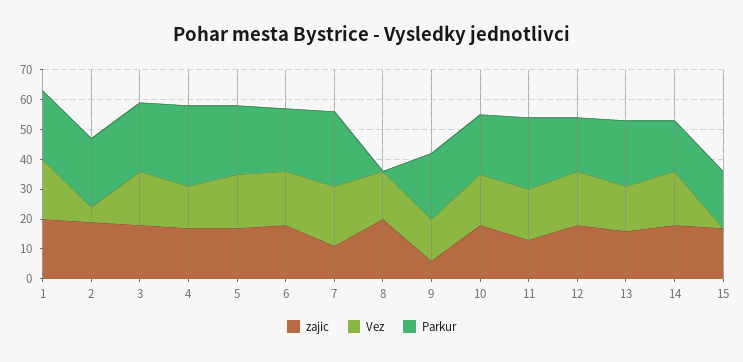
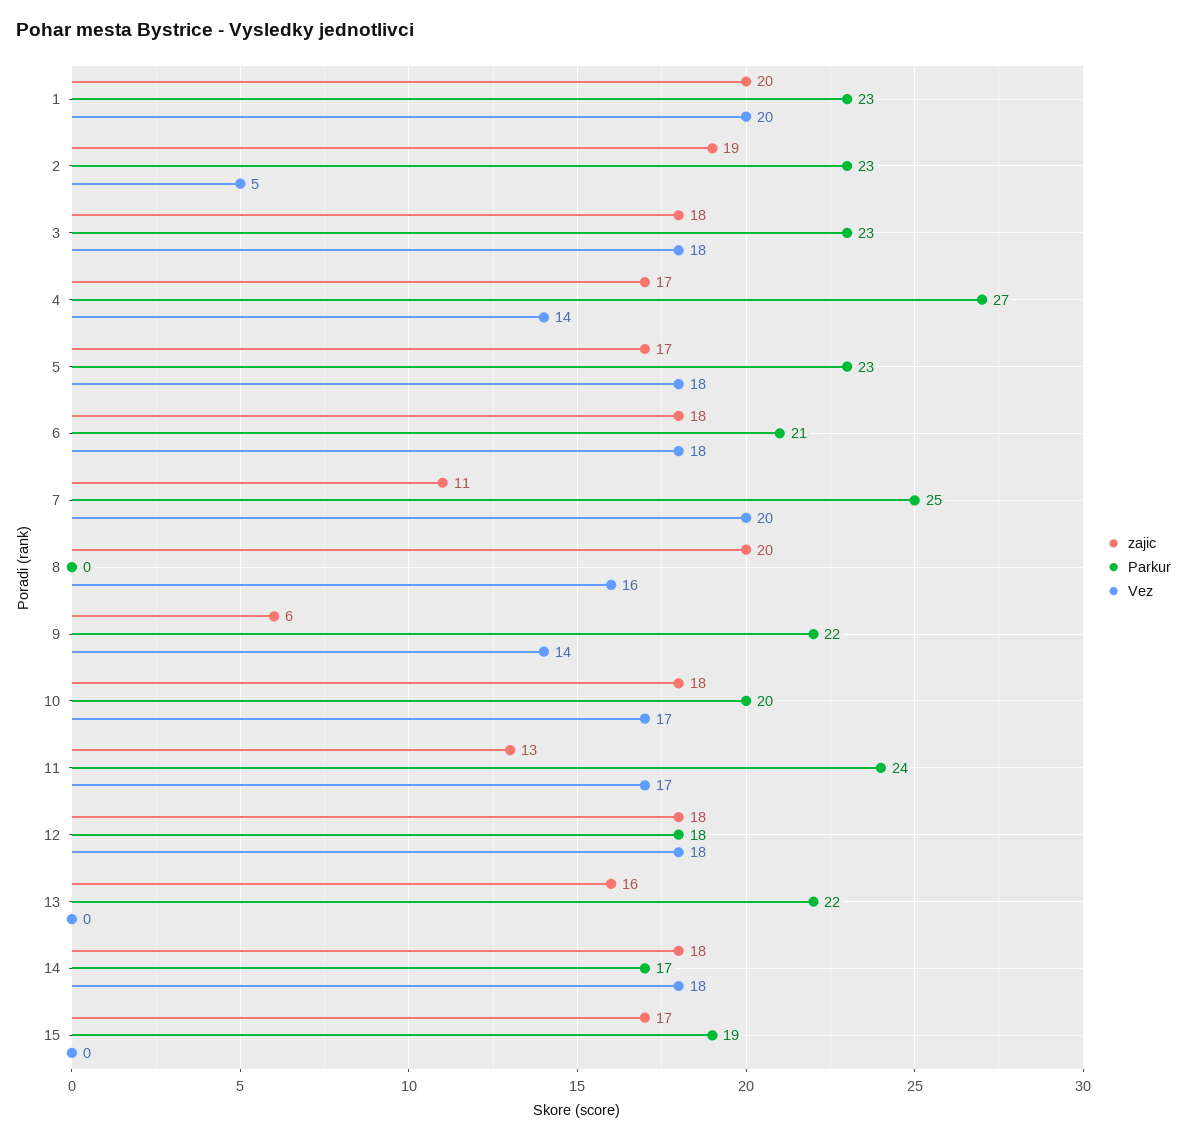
Vez, 13: 15 -> 0

